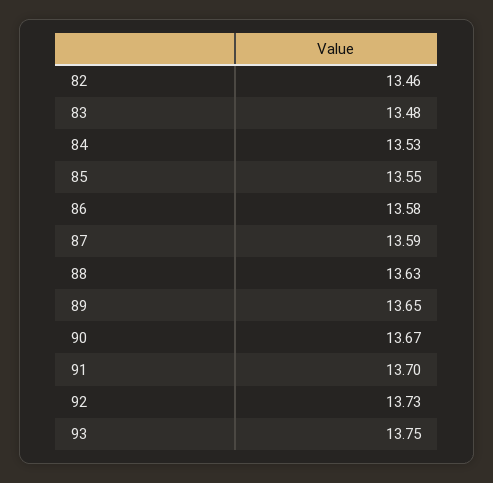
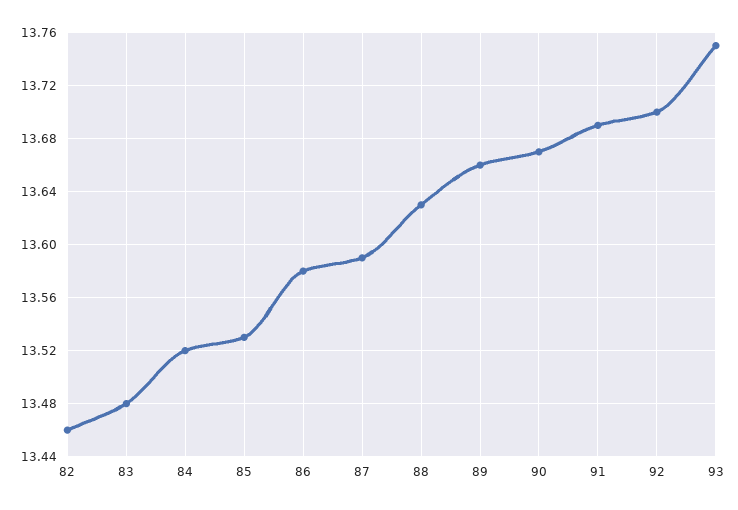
84: 13.53 -> 13.52
85: 13.55 -> 13.53
89: 13.65 -> 13.66
91: 13.7 -> 13.69
92: 13.73 -> 13.7

